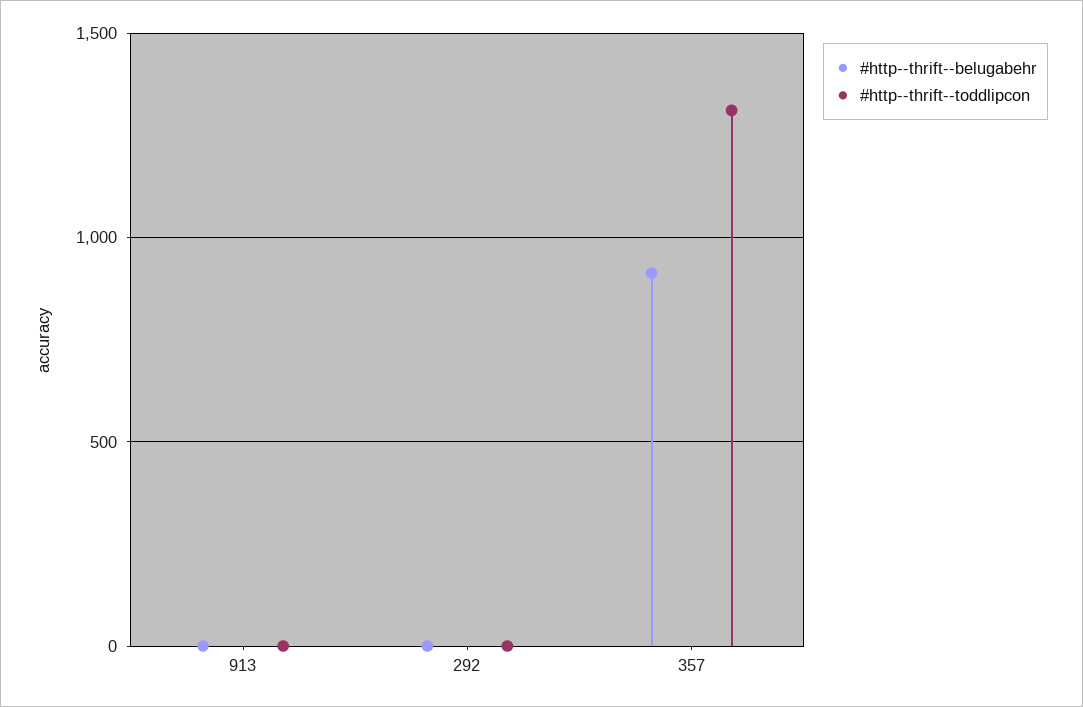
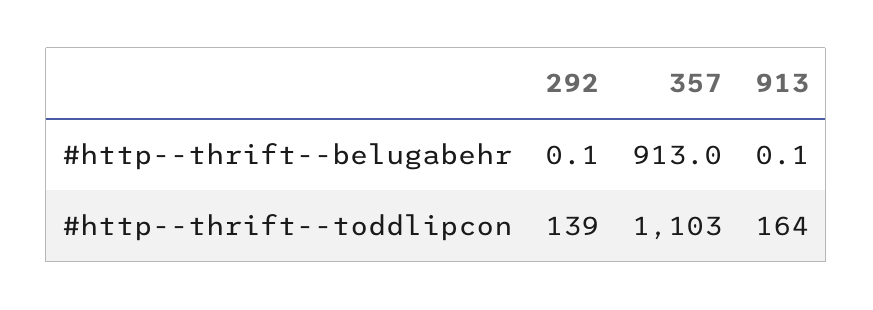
#http--thrift--toddlipcon, 913: 0 -> 164
#http--thrift--toddlipcon, 292: 0 -> 139
#http--thrift--toddlipcon, 357: 1300 -> 1103

